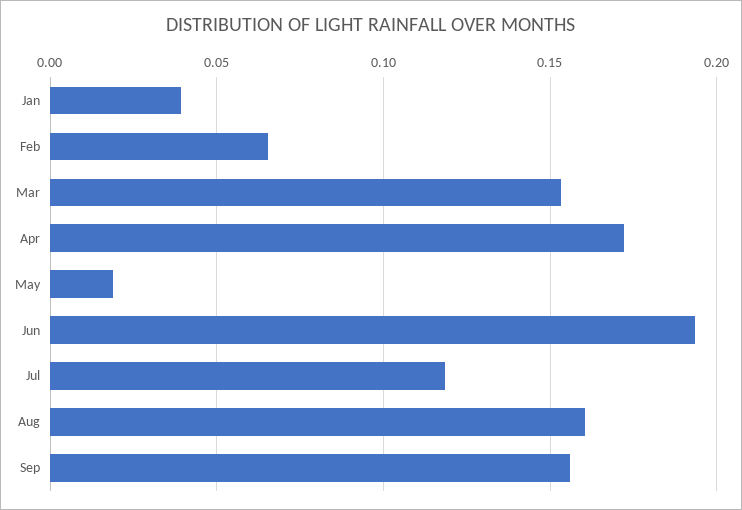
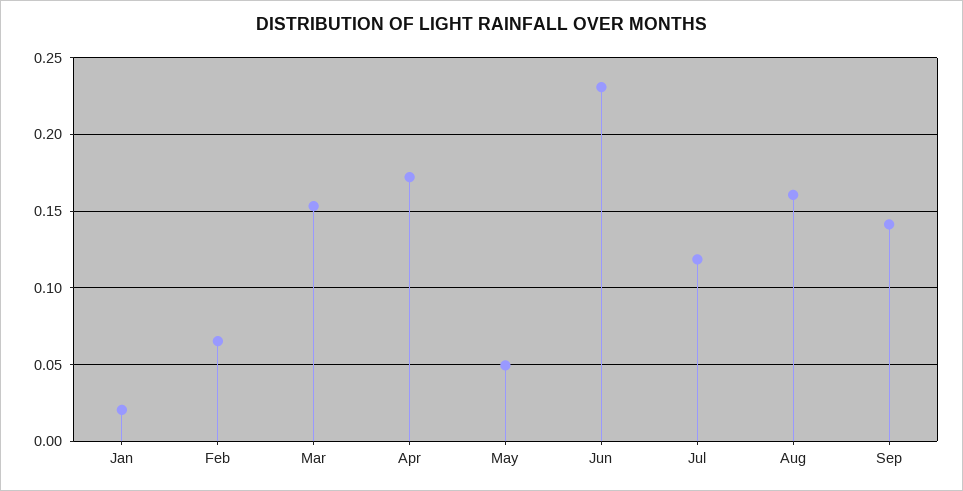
Jan: 0.04 -> 0.02
May: 0.02 -> 0.05
Jun: 0.195 -> 0.23
Sep: 0.155 -> 0.14

